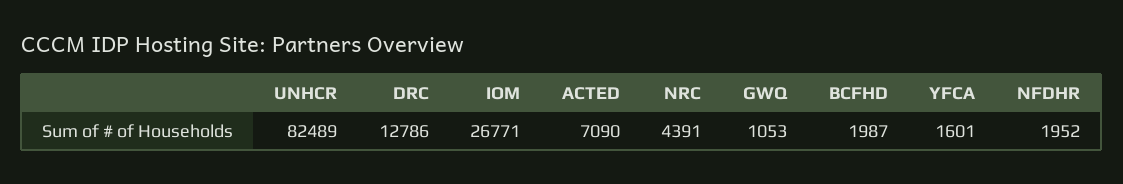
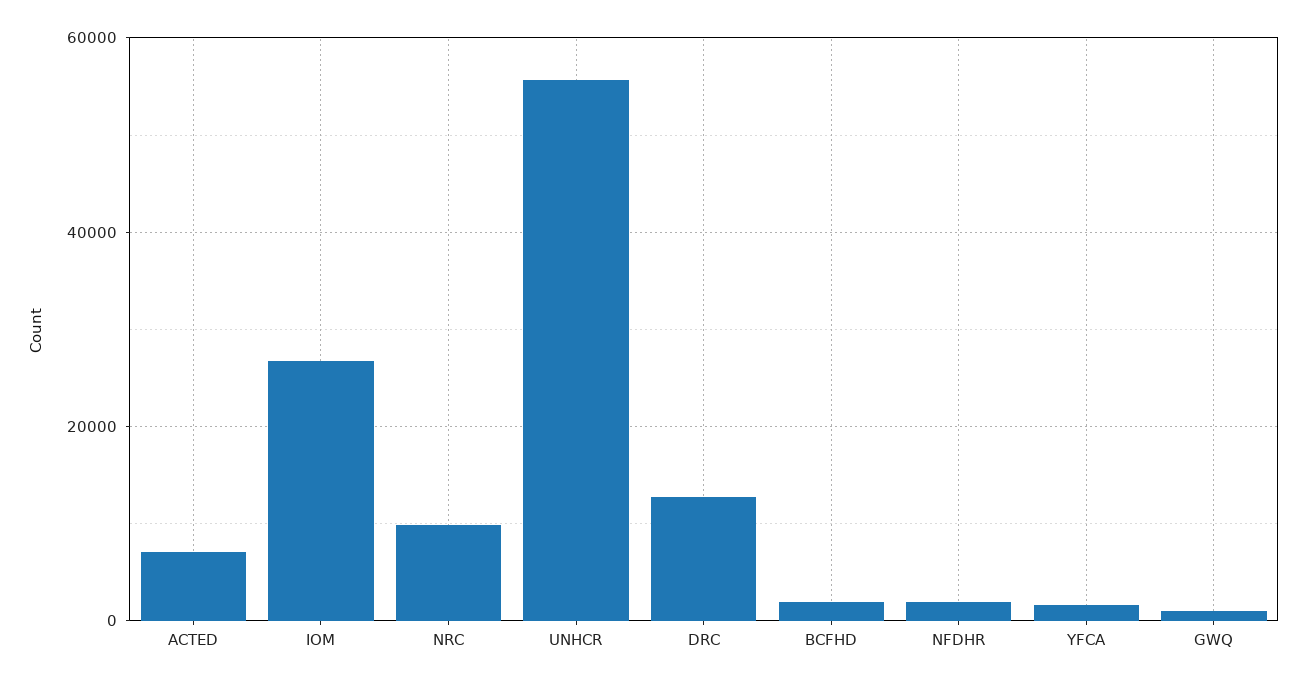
UNHCR: 82489 -> 56000
NRC: 4391 -> 10000

